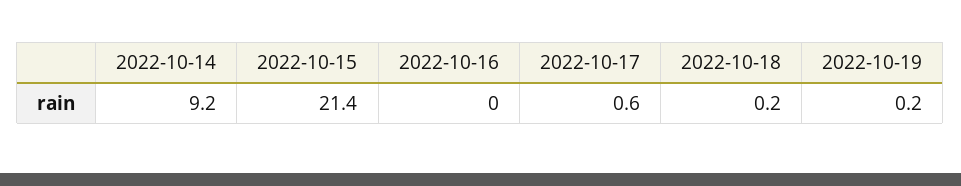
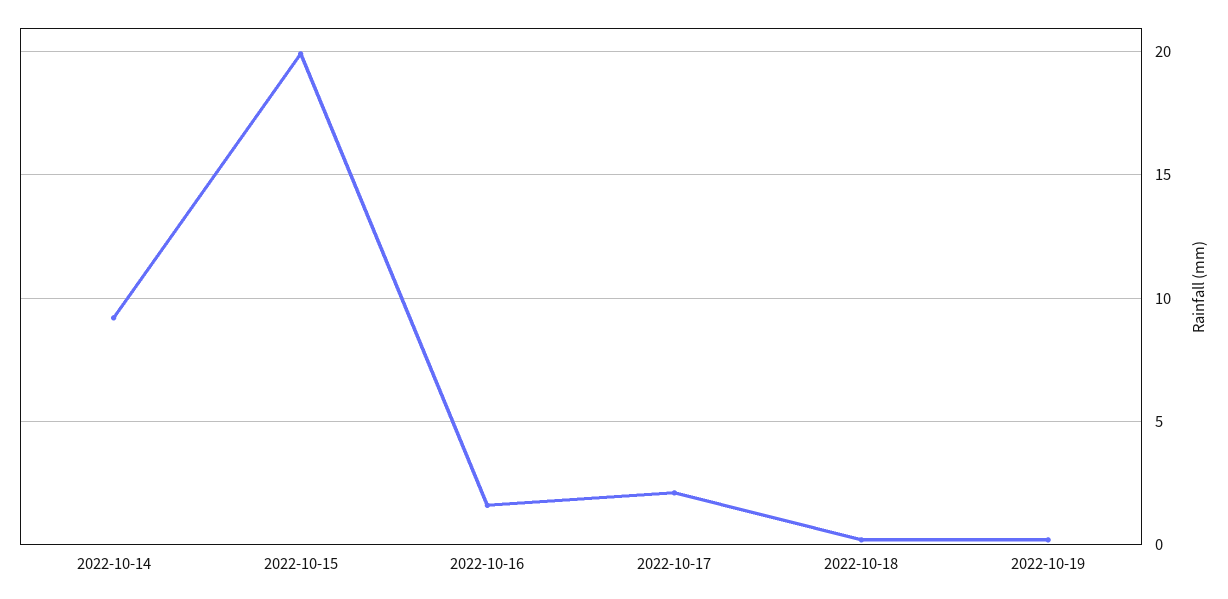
2022-10-15: 21.4 -> 20
2022-10-16: 0 -> 1.5
2022-10-17: 0.6 -> 2

